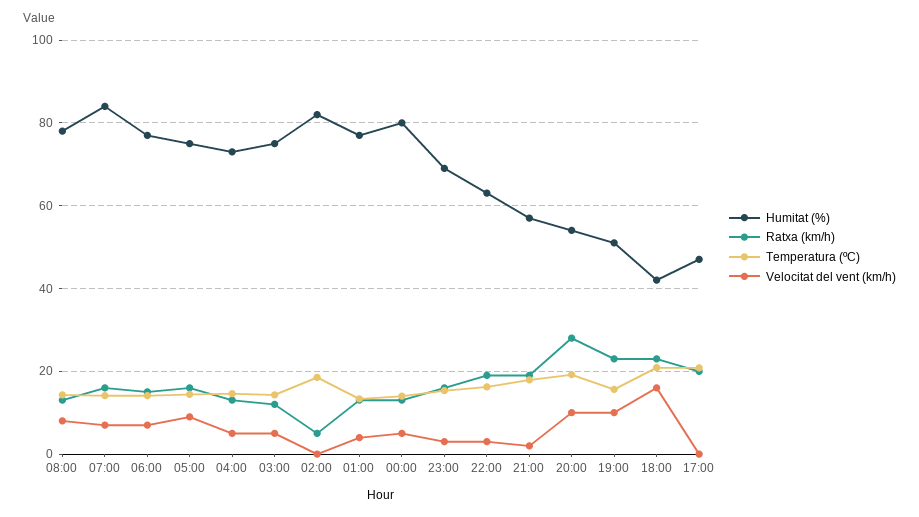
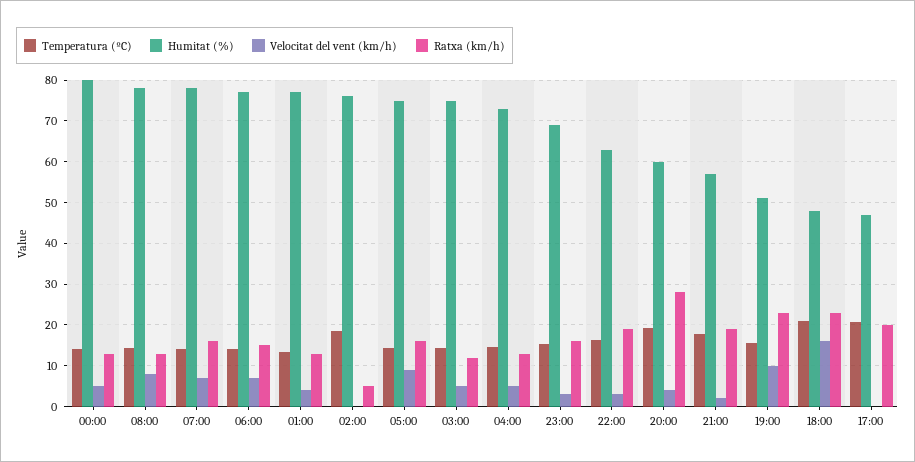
Humitat (%), 07:00: 84 -> 78
Humitat (%), 02:00: 82 -> 76
Humitat (%), 20:00: 54 -> 60
Velocitat del vent (km/h), 20:00: 10 -> 4
Humitat (%), 18:00: 42 -> 48

